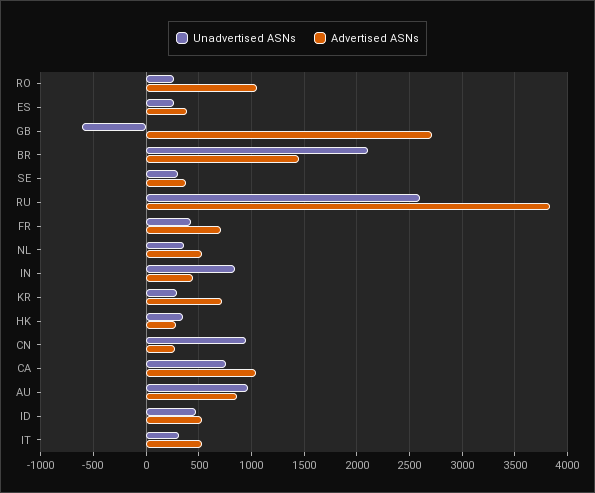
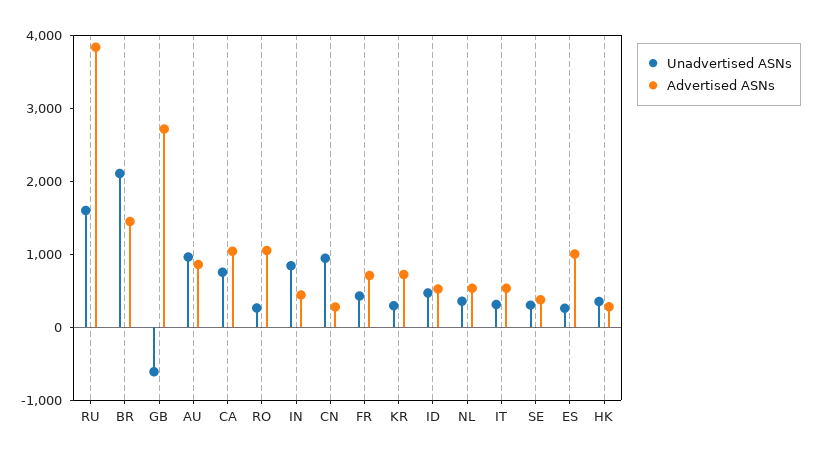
Advertised ASNs, ES: 400 -> 1000
Unadvertised ASNs, RU: 2600 -> 1600

